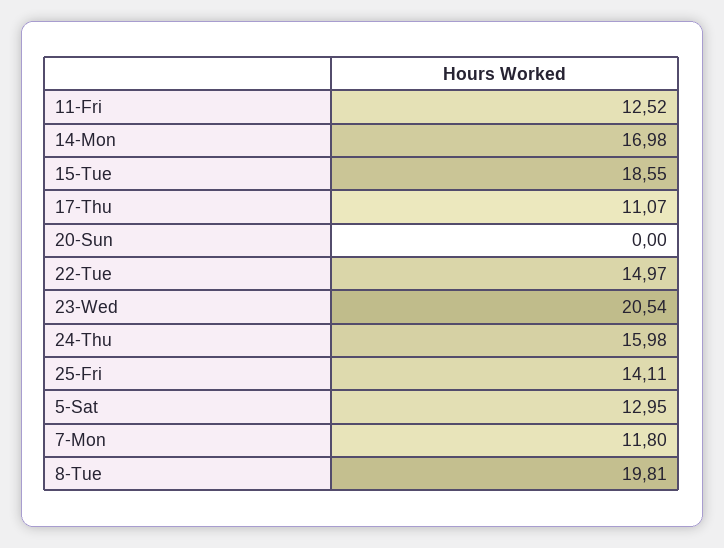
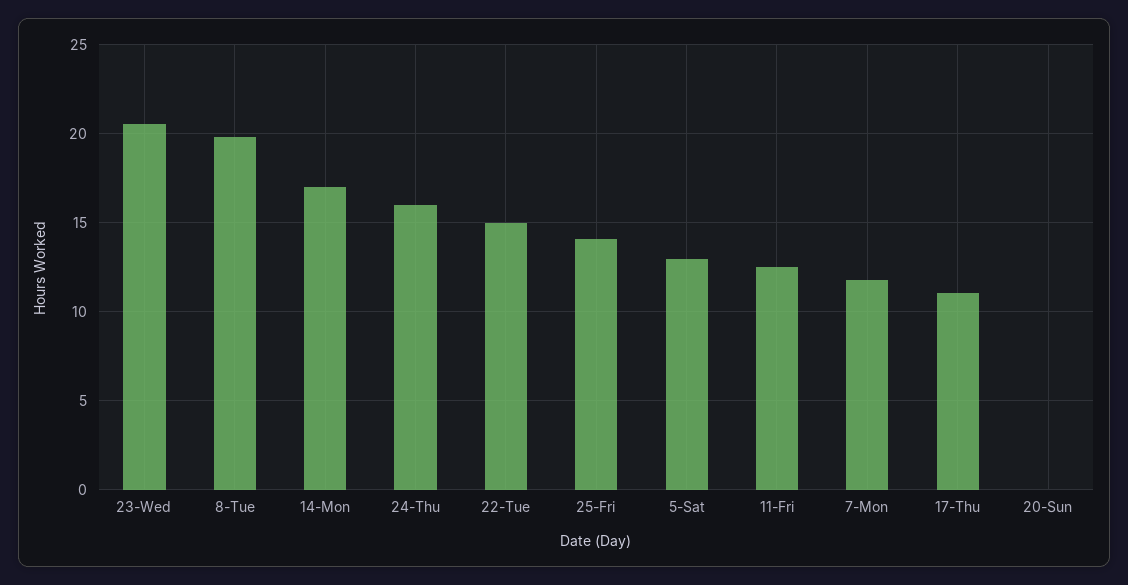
15-Tue: 18.55 -> none

